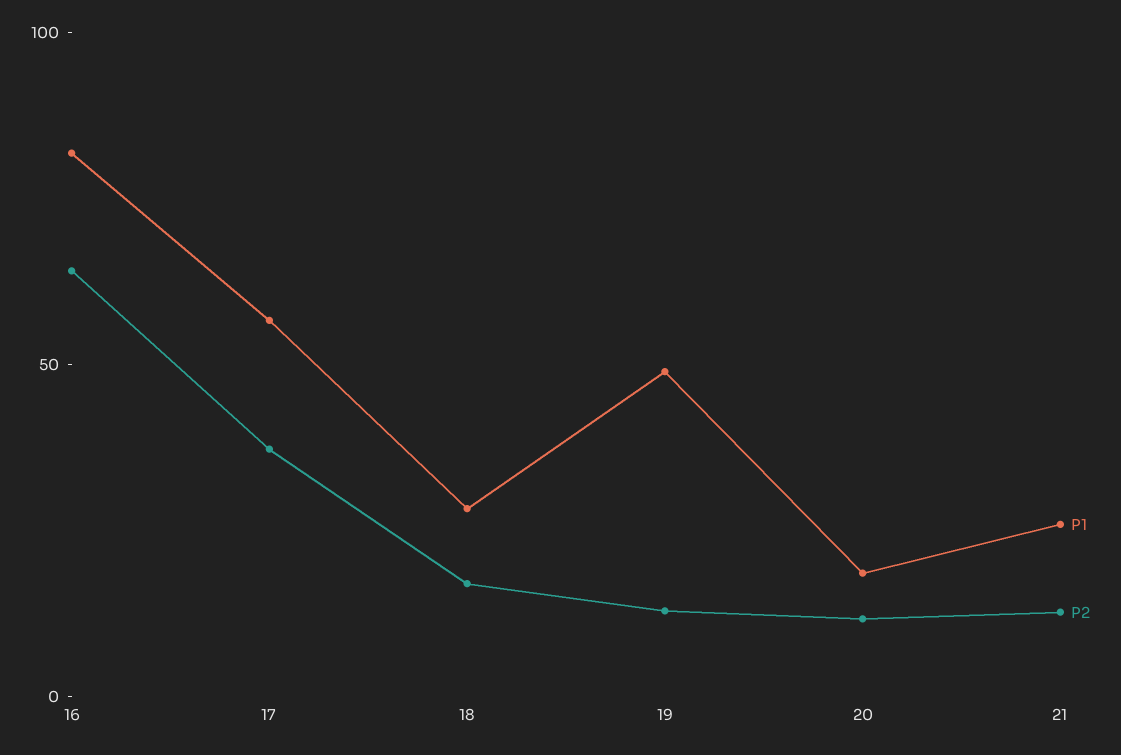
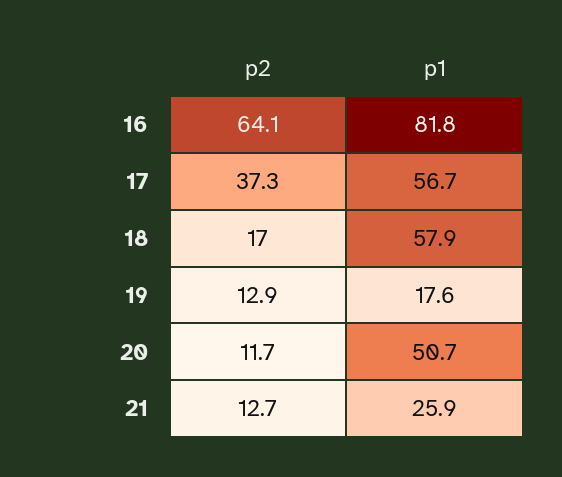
P1, 18: 30 -> 57.9
P1, 19: 50 -> 17.6
P1, 20: 20 -> 50.7

